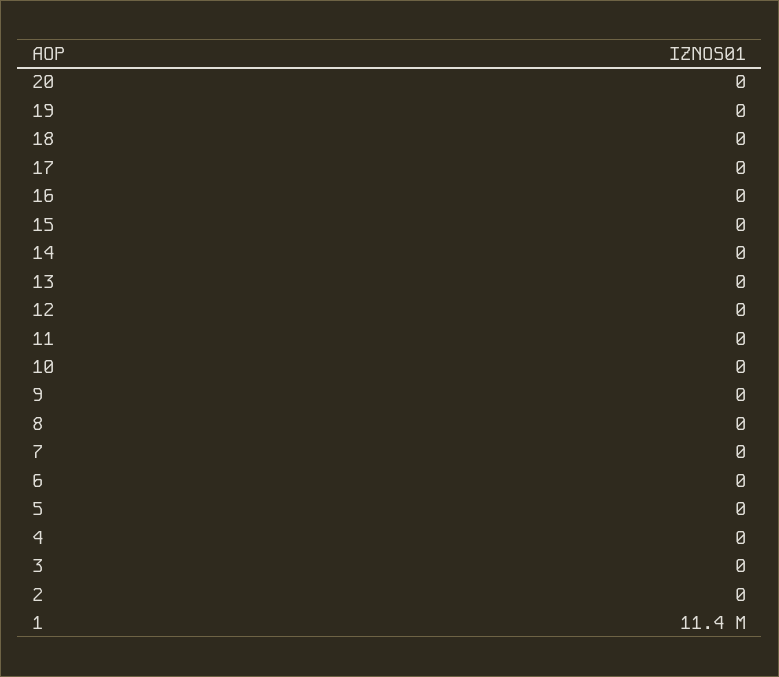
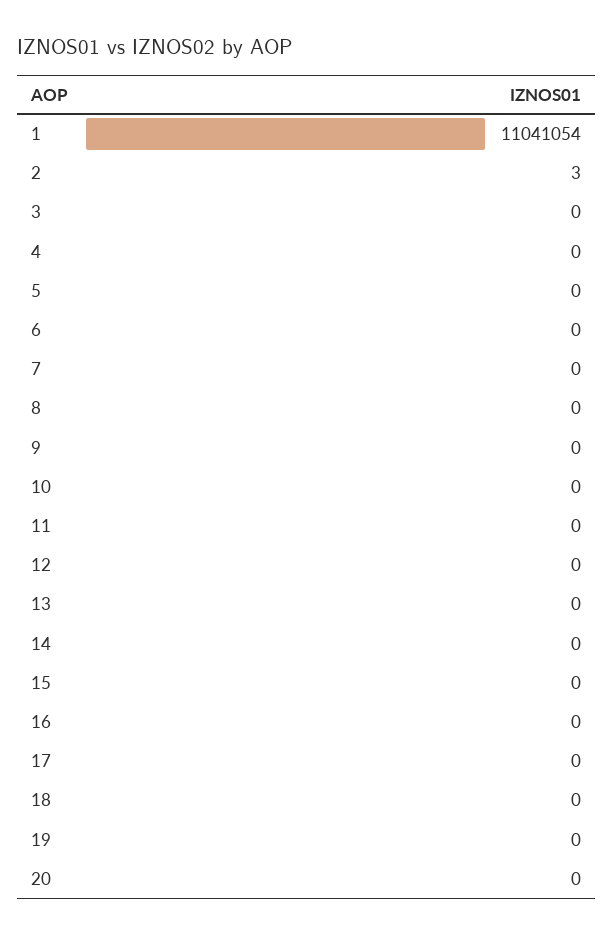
2: 0 -> 3
1: 11400000 -> 11041054

